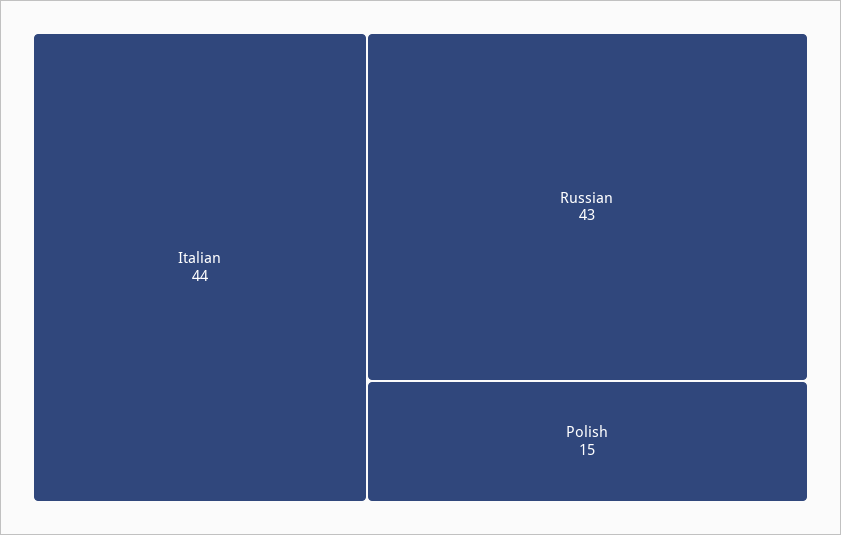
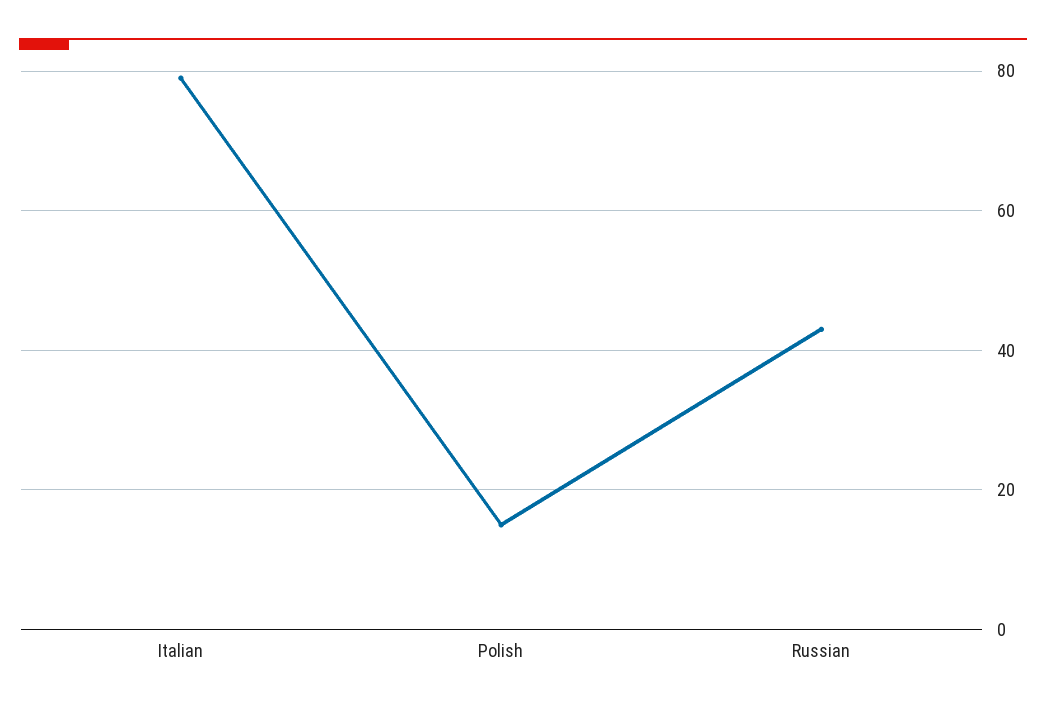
Italian: 44 -> 80

